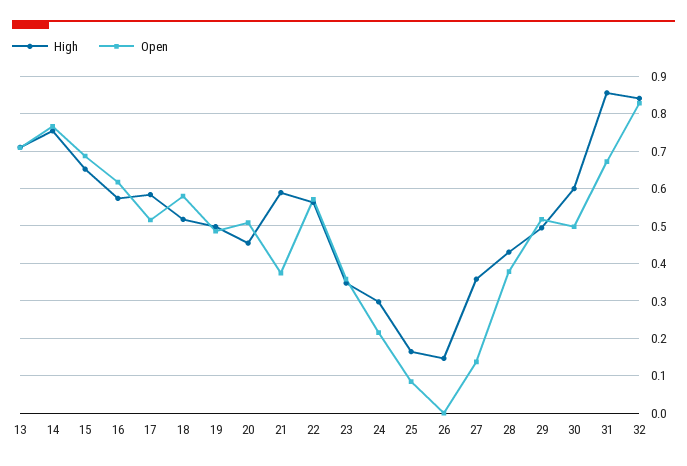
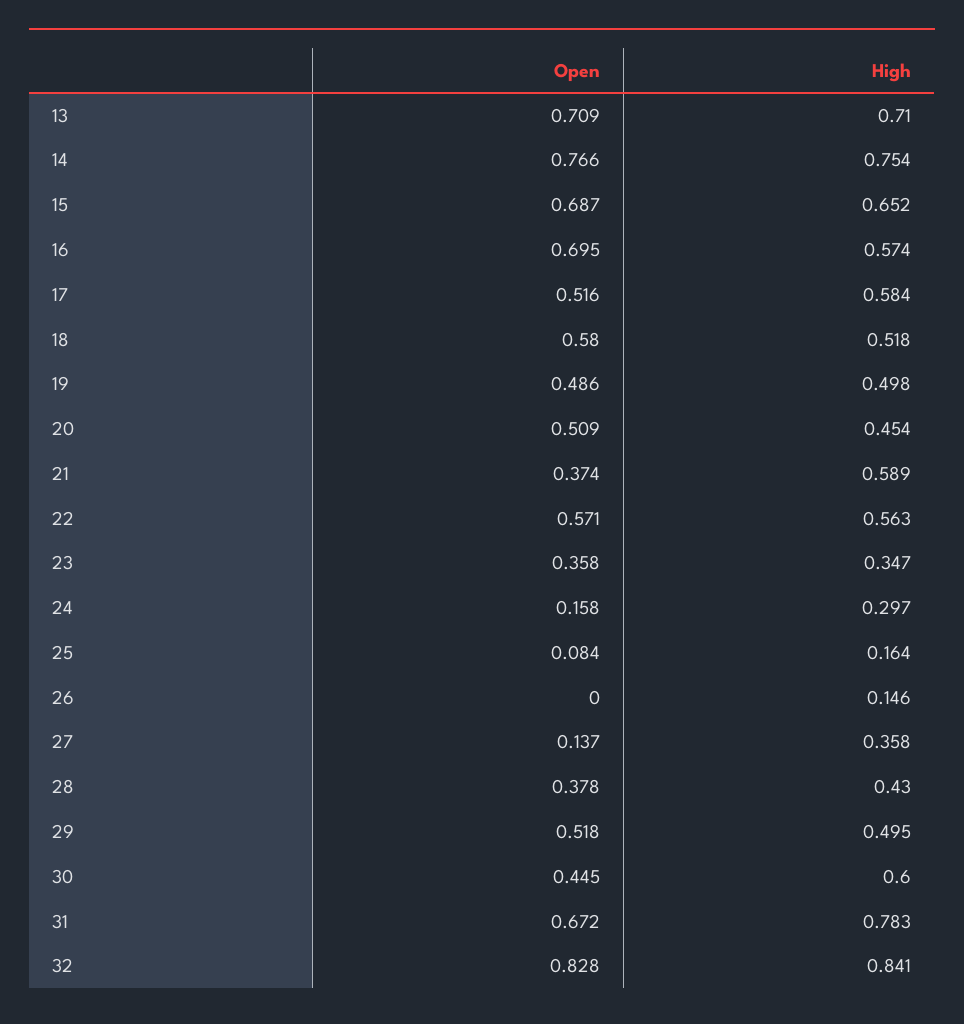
Open, 16: 0.62 -> 0.695
Open, 24: 0.22 -> 0.158
Open, 30: 0.5 -> 0.445
High, 31: 0.86 -> 0.783

